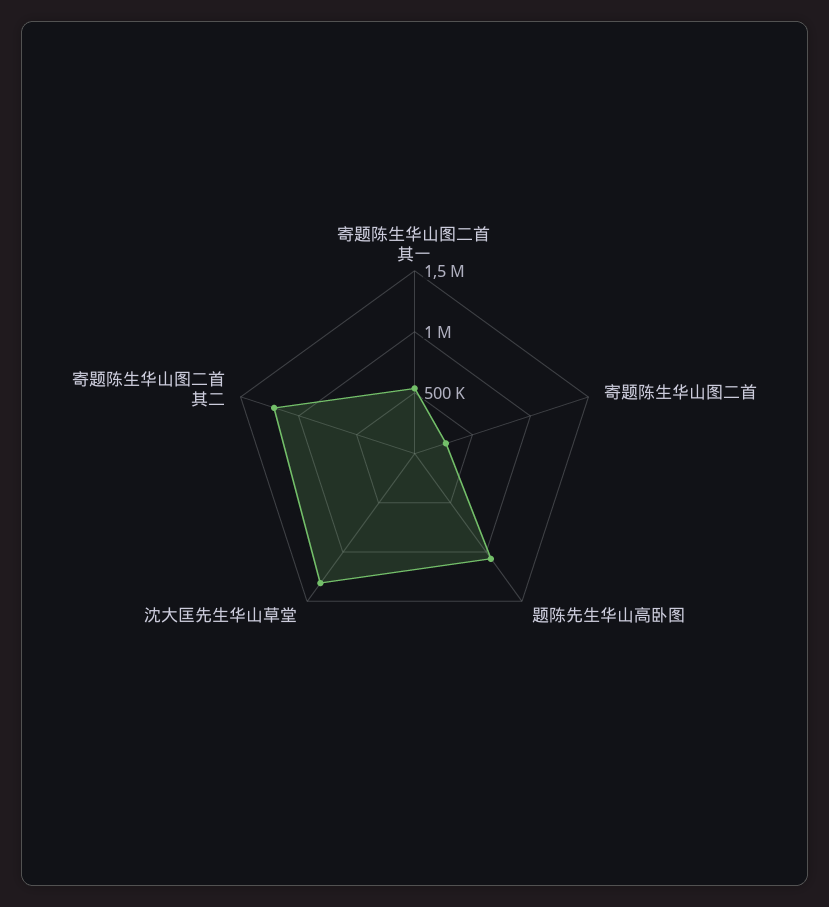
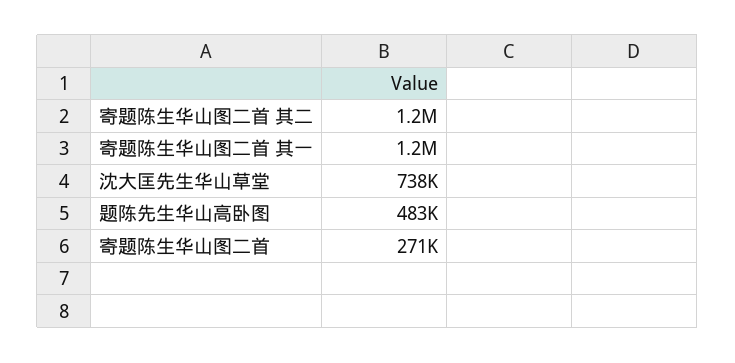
寄题陈生华山图二首 其一: 500000 -> 1200000
题陈先生华山高卧图: 1100000 -> 483000
沈大匡先生华山草堂: 1300000 -> 738000

